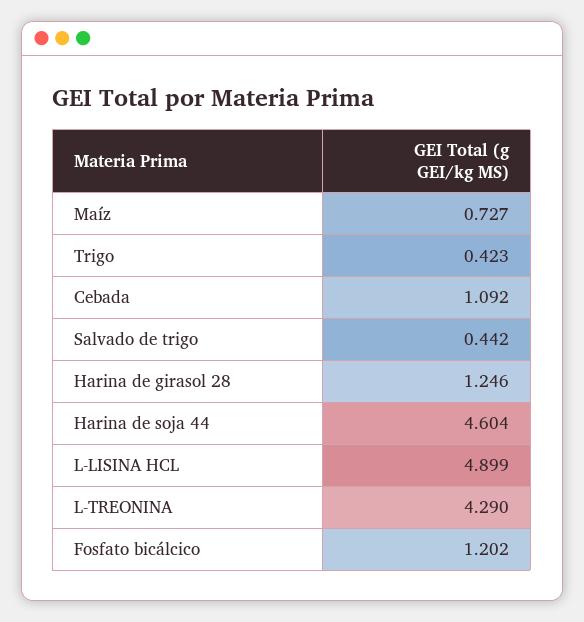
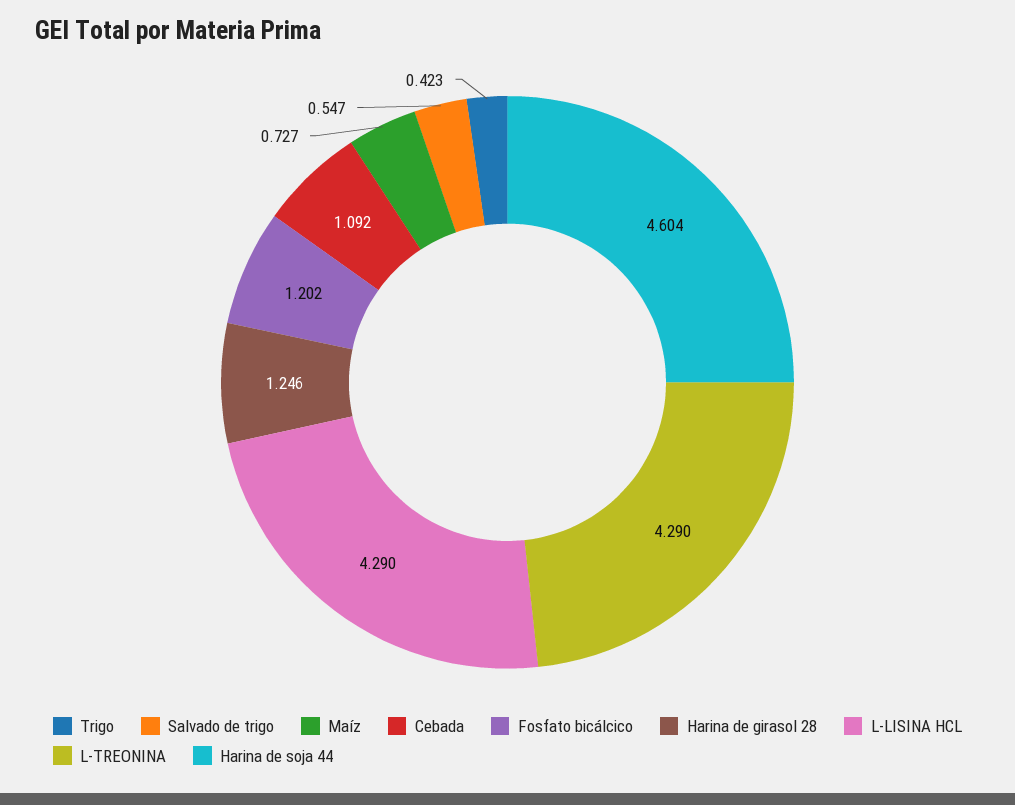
Salvado de trigo: 0.442 -> 0.547
L-LISINA HCL: 4.899 -> 4.29

